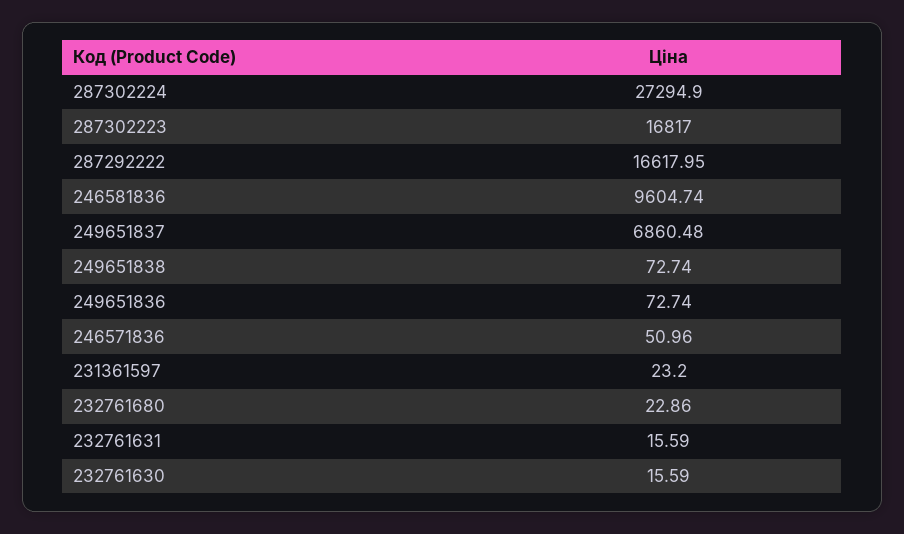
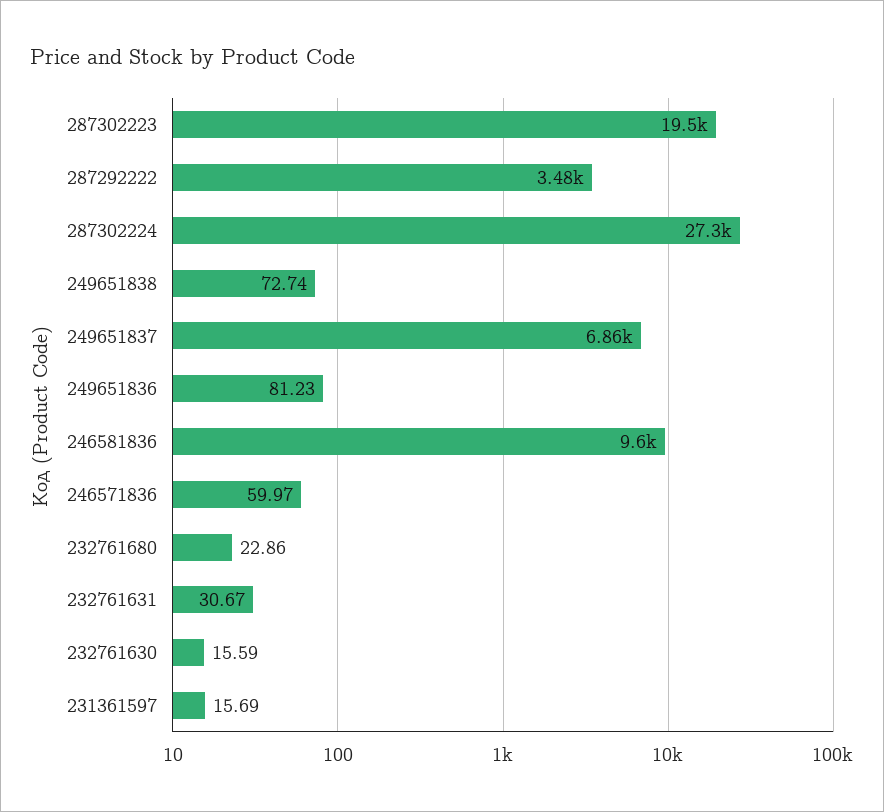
287302223: 16817 -> 19500
287292222: 16617.95 -> 3480
249651836: 72.74 -> 81.23
246571836: 50.96 -> 59.97
231361597: 23.2 -> 15.69
232761631: 15.59 -> 30.67

